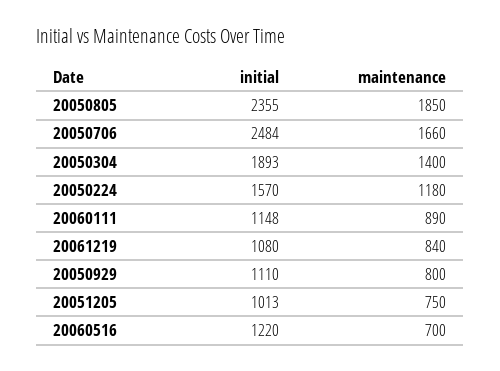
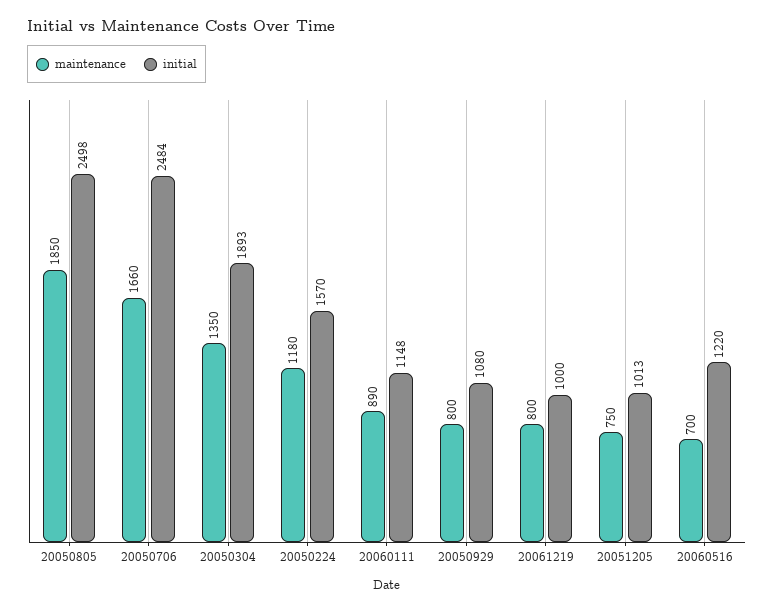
initial, 20050805: 2355 -> 2498
maintenance, 20050304: 1400 -> 1350
initial, 20061219: 1080 -> 1000
maintenance, 20061219: 840 -> 800
initial, 20050929: 1110 -> 1080

